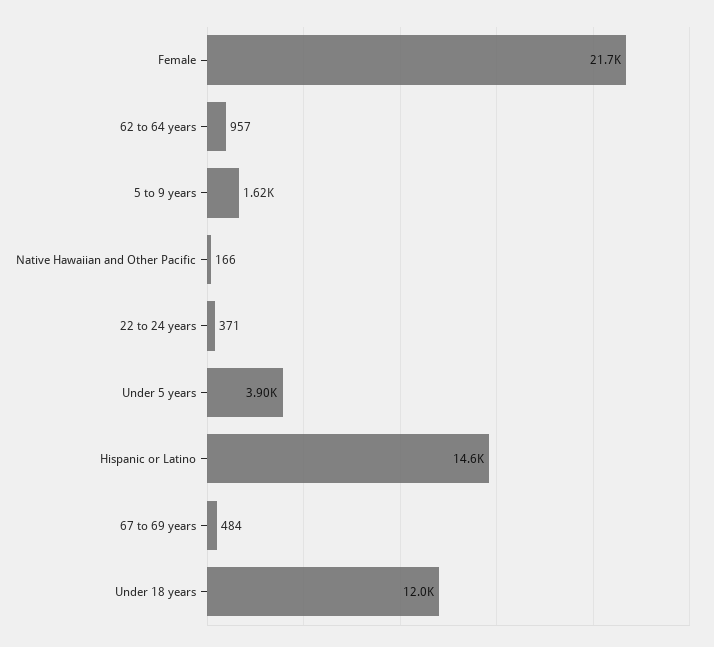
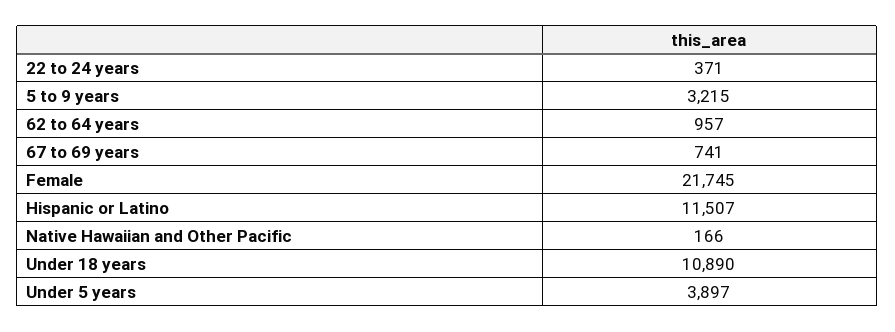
5 to 9 years: 1620 -> 3215
Hispanic or Latino: 14600 -> 11507
67 to 69 years: 484 -> 741
Under 18 years: 12000 -> 10890

